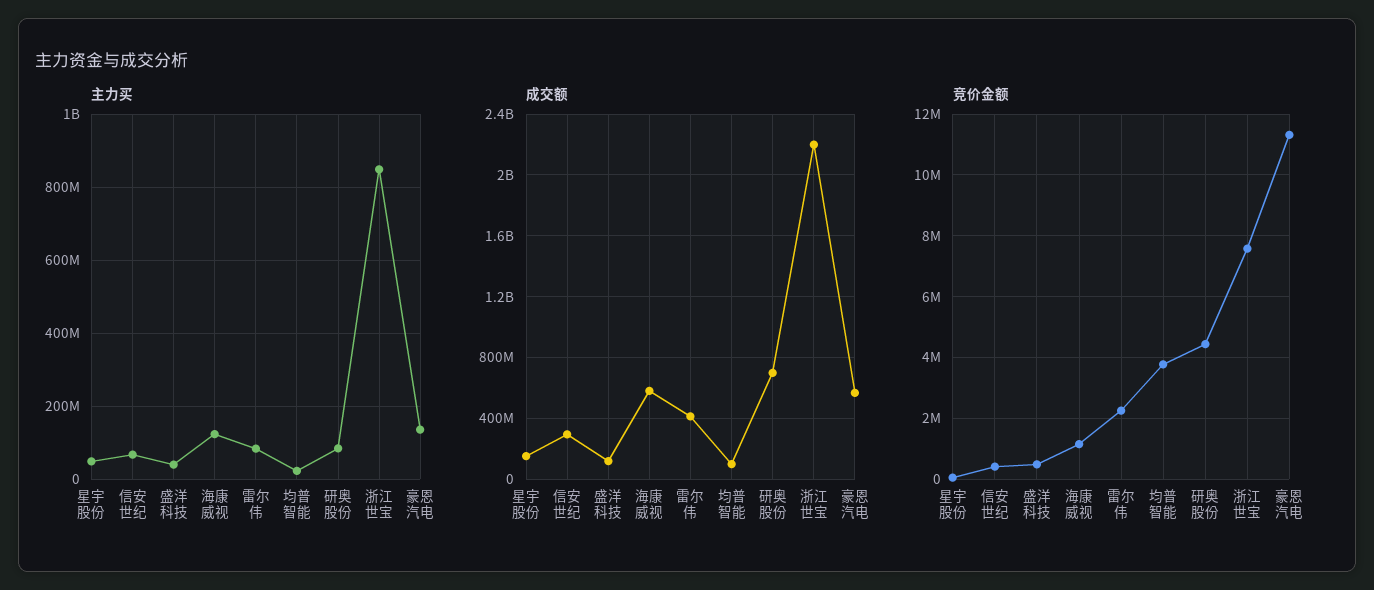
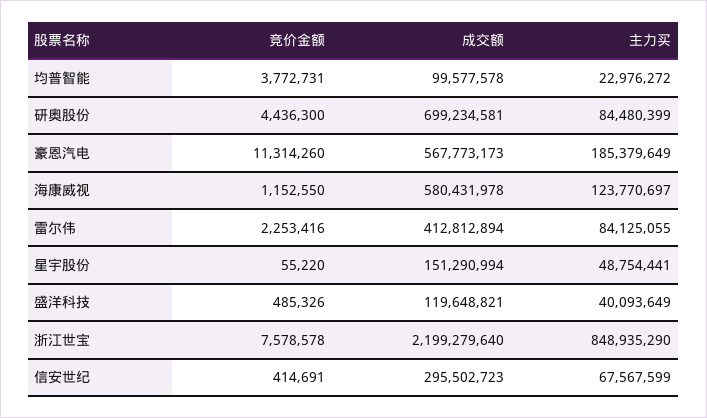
主力买, 豪恩汽电: 140000000 -> 185379649

